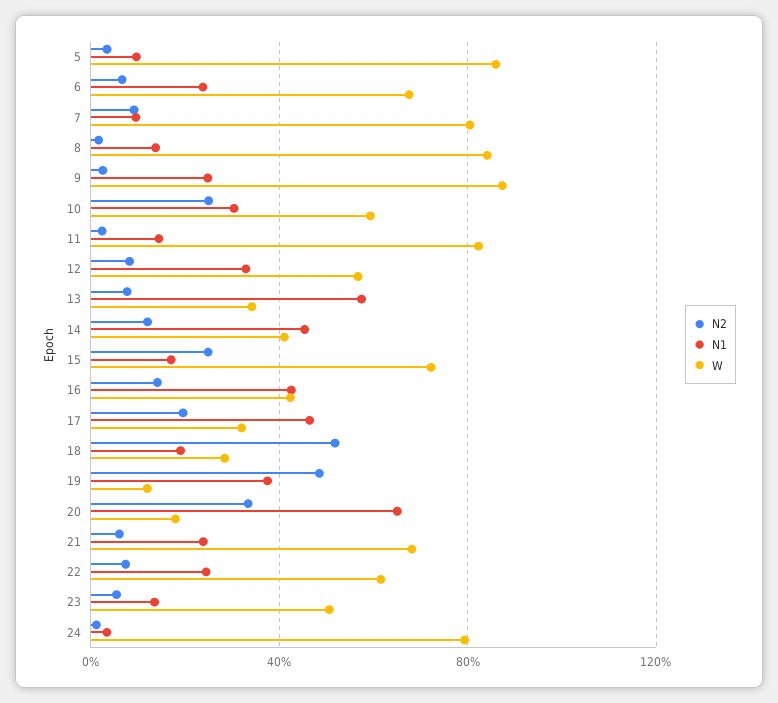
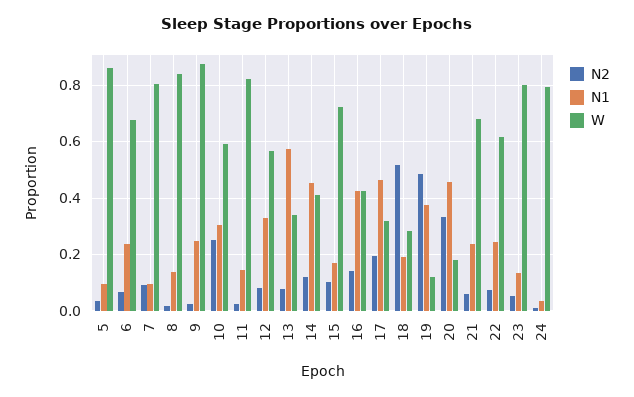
N2, 15: 0.25 -> 0.1
N1, 20: 0.65 -> 0.45
W, 23: 0.5 -> 0.8

